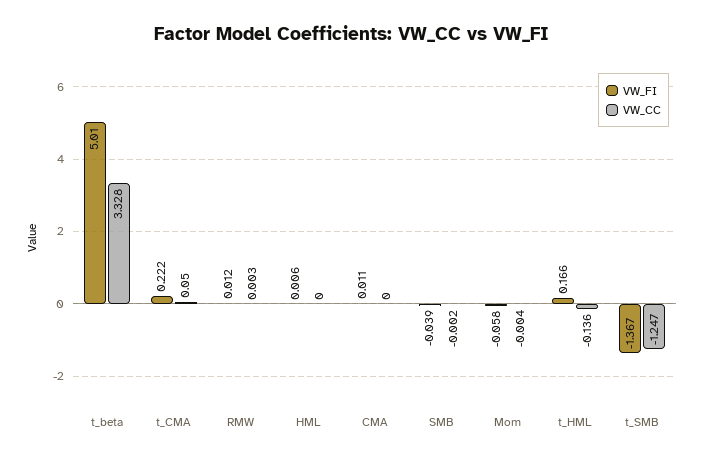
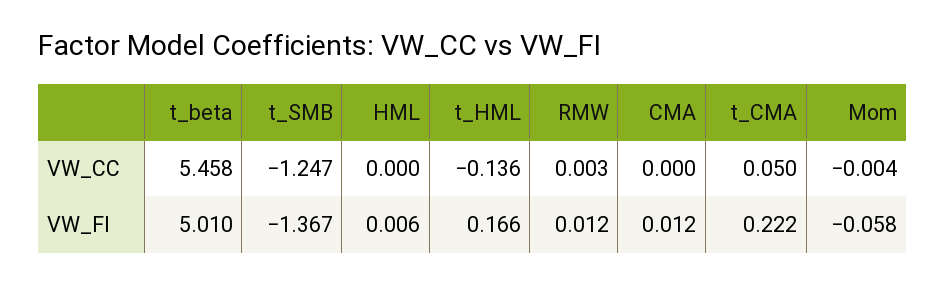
VW_CC, t_beta: 3.328 -> 5.458
VW_FI, CMA: 0.011 -> 0.012
VW_FI, SMB: -0.039 -> none
VW_CC, SMB: -0.002 -> none

